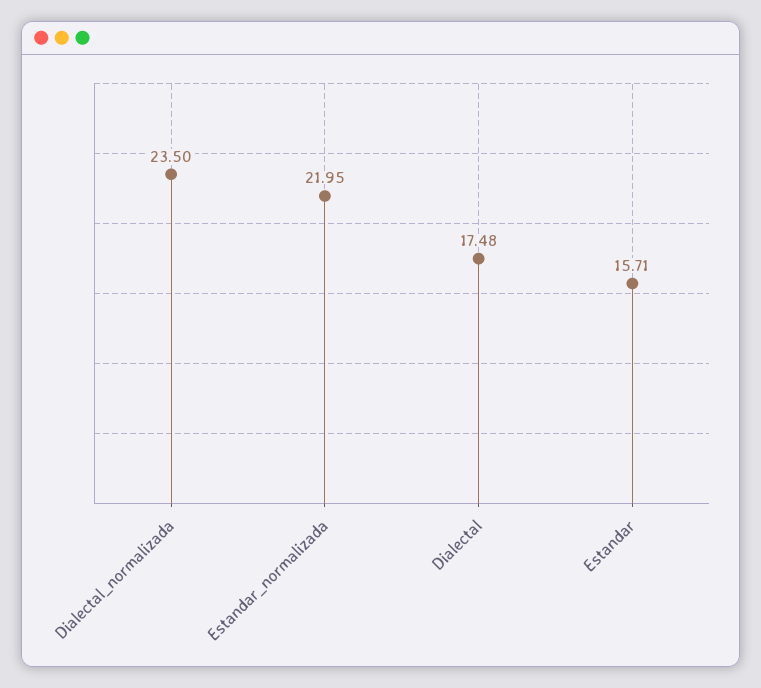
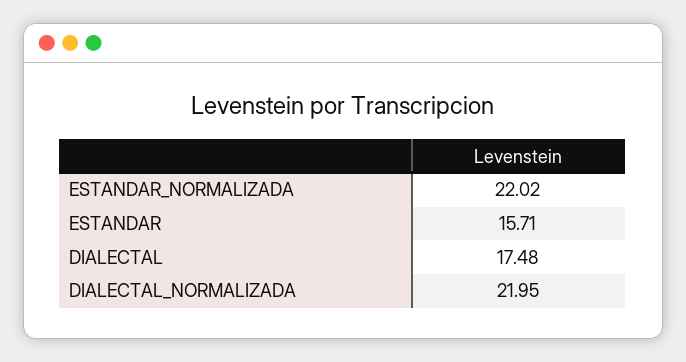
Dialectal_normalizada: 23.5 -> 21.95
Estandar_normalizada: 21.95 -> 22.02

